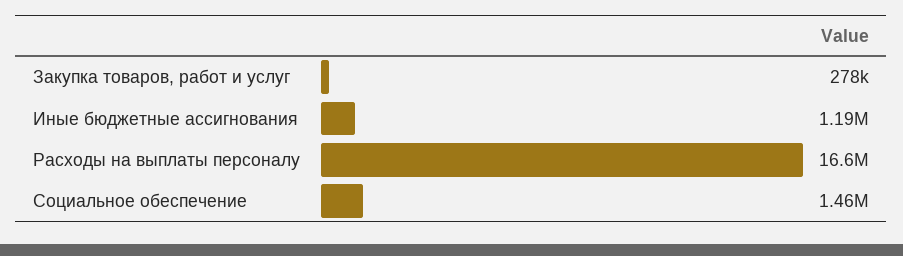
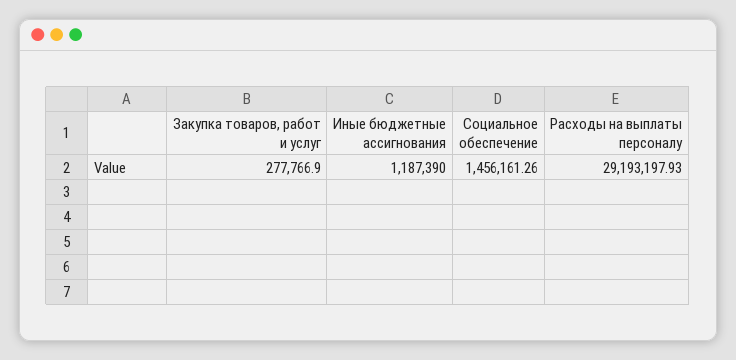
Расходы на выплаты персоналу: 16600000 -> 29193197.93

